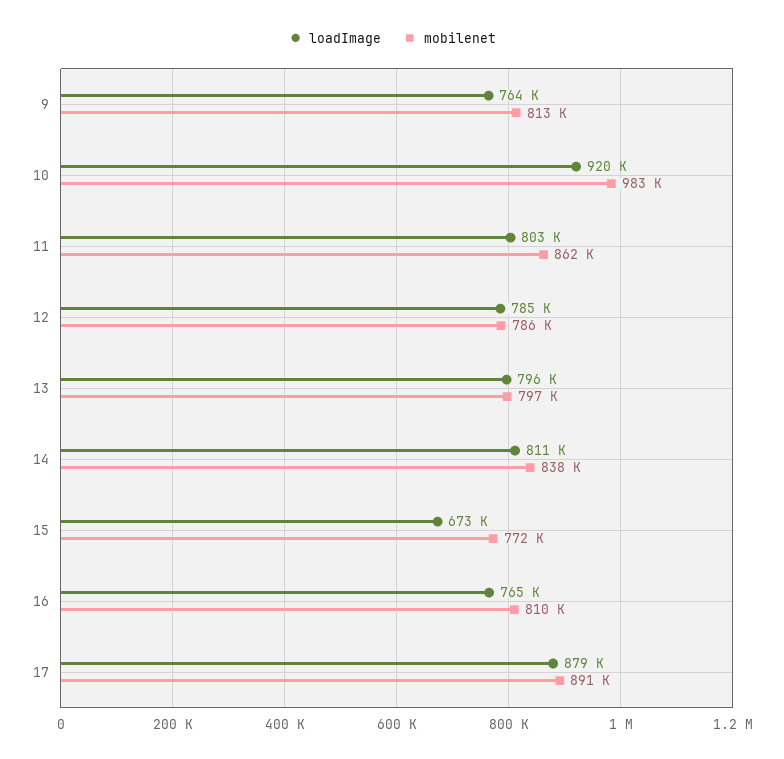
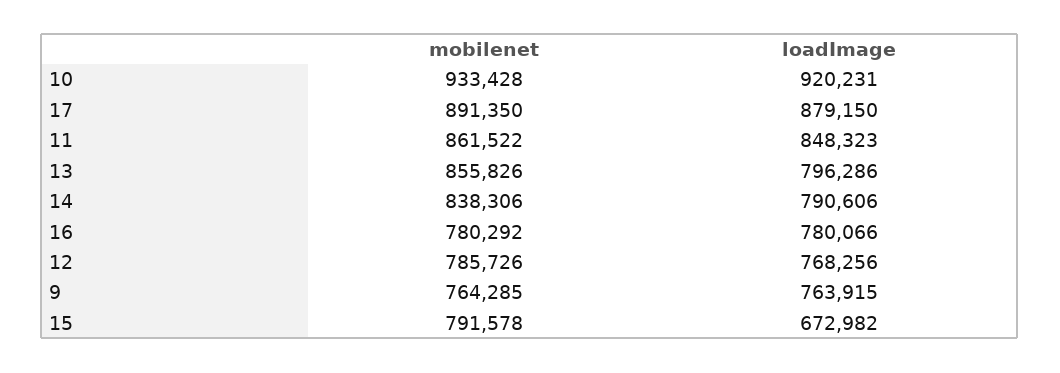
mobilenet, 9: 813000 -> 764285
mobilenet, 10: 983000 -> 933428
loadImage, 11: 803000 -> 848323
loadImage, 12: 785000 -> 768256
mobilenet, 13: 797000 -> 855826
loadImage, 14: 811000 -> 790606
mobilenet, 15: 772000 -> 791578
loadImage, 16: 765000 -> 780066
mobilenet, 16: 810000 -> 780292

